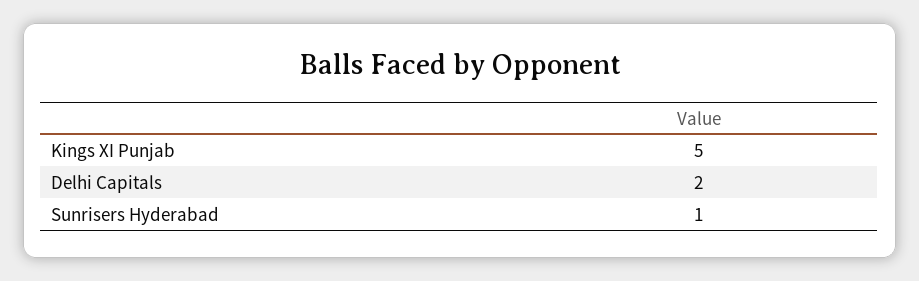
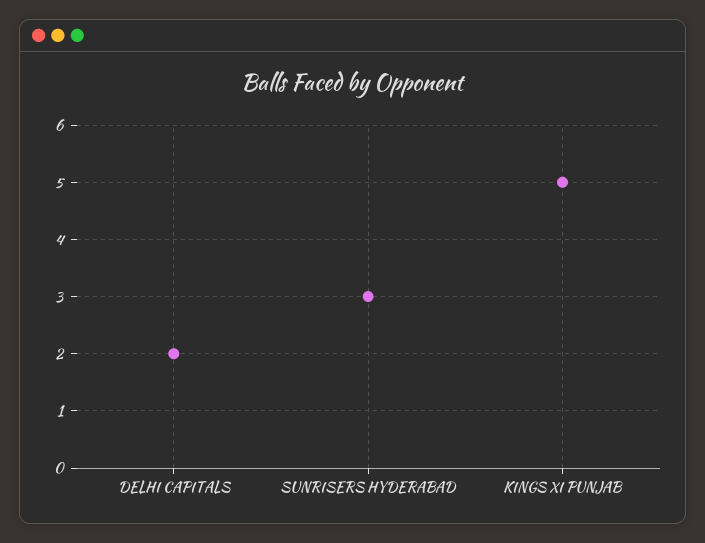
Sunrisers Hyderabad: 1 -> 3

